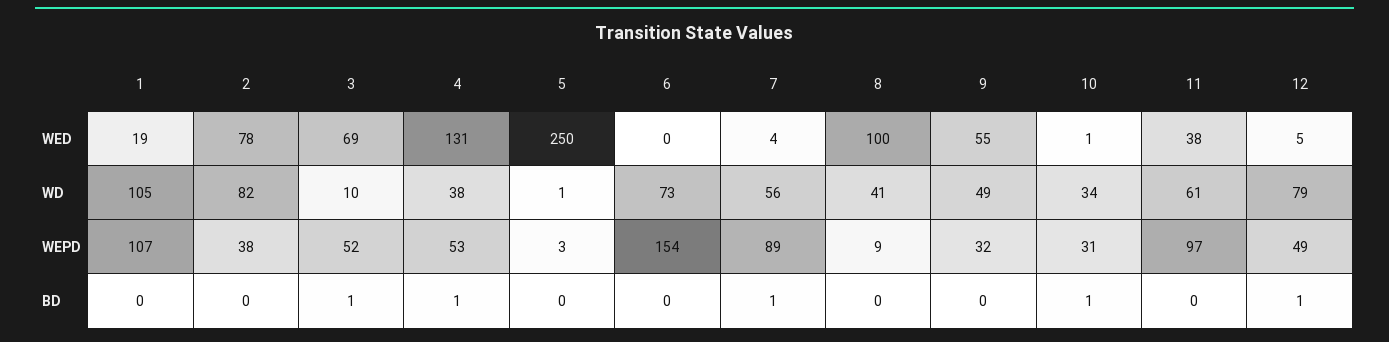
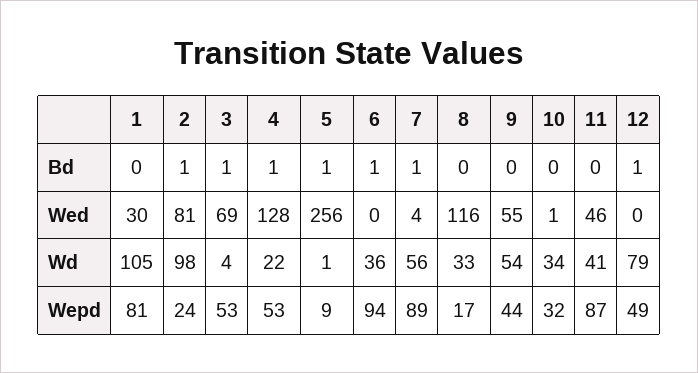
1, WED: 19 -> 30
2, WED: 78 -> 81
4, WED: 131 -> 128
5, WED: 250 -> 256
8, WED: 100 -> 116
11, WED: 38 -> 46
12, WED: 5 -> 0
2, WD: 82 -> 98
3, WD: 10 -> 4
4, WD: 38 -> 22
6, WD: 73 -> 36
8, WD: 41 -> 33
9, WD: 49 -> 54
11, WD: 61 -> 41
1, WEPD: 107 -> 81
2, WEPD: 38 -> 24
3, WEPD: 52 -> 53
5, WEPD: 3 -> 9
6, WEPD: 154 -> 94
8, WEPD: 9 -> 17
9, WEPD: 32 -> 44
10, WEPD: 31 -> 32
11, WEPD: 97 -> 87
2, BD: 0 -> 1
5, BD: 0 -> 1
6, BD: 0 -> 1
10, BD: 1 -> 0

